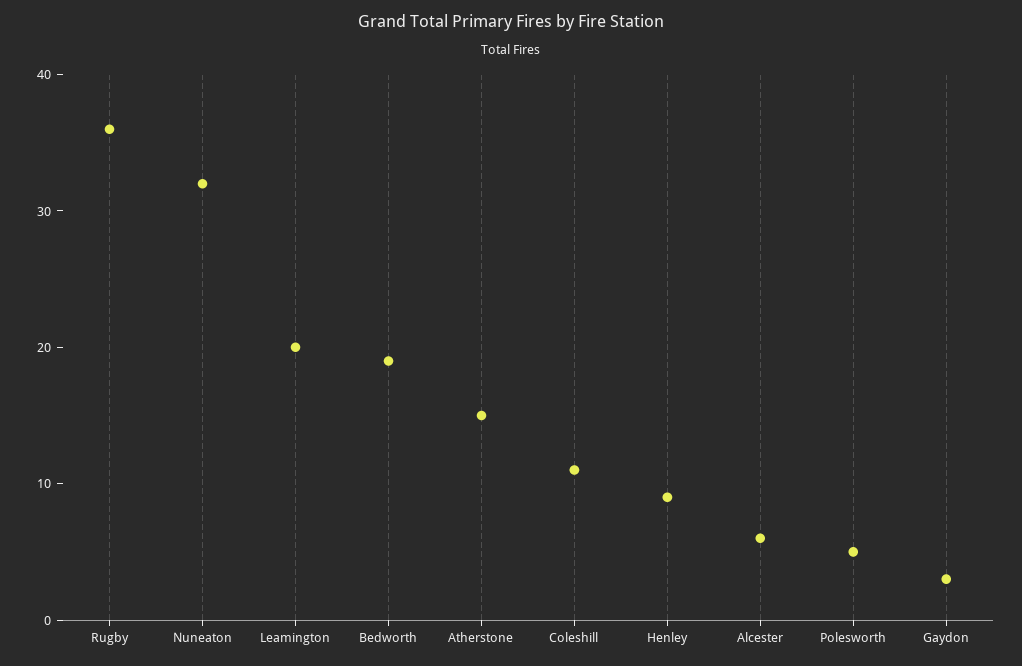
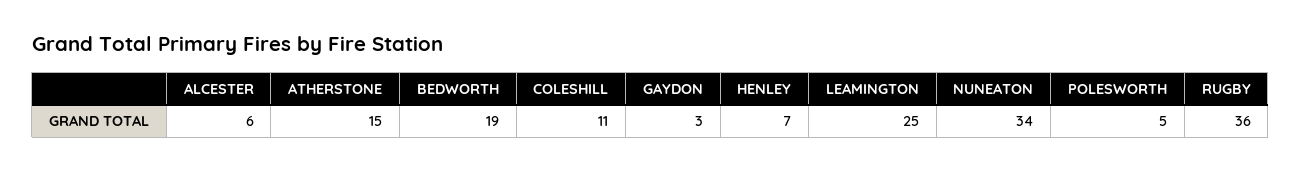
Nuneaton: 32 -> 34
Leamington: 20 -> 25
Henley: 9 -> 7

